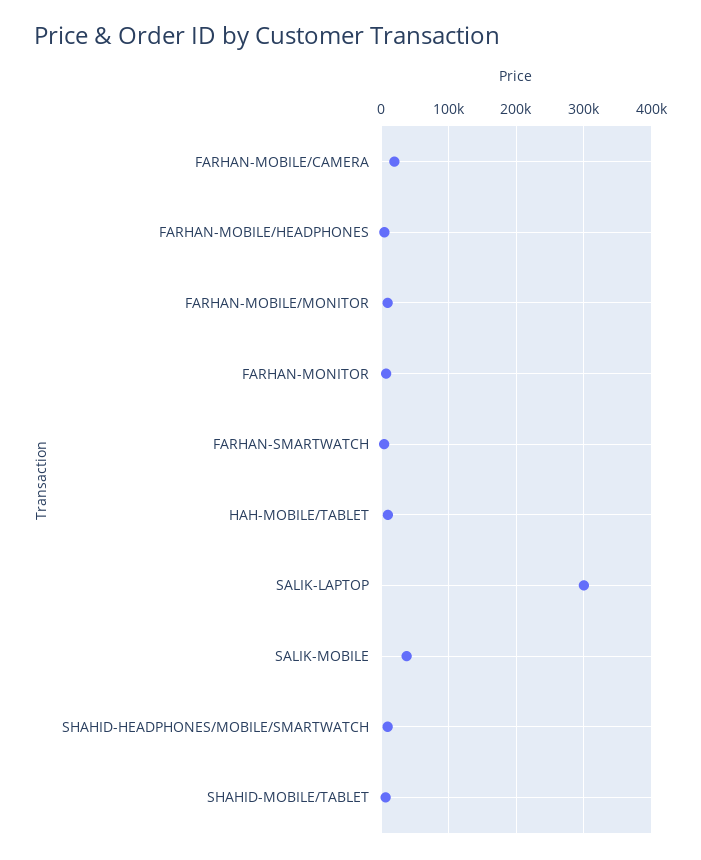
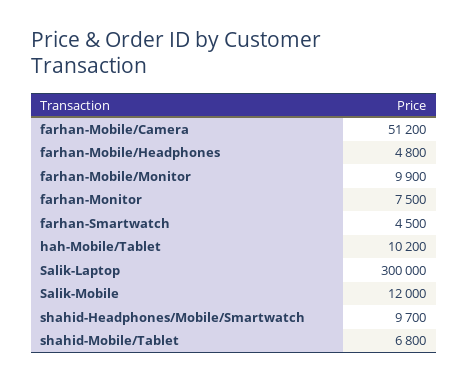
FARHAN-MOBILE/CAMERA: 20000 -> 51200
SALIK-MOBILE: 40000 -> 12000

